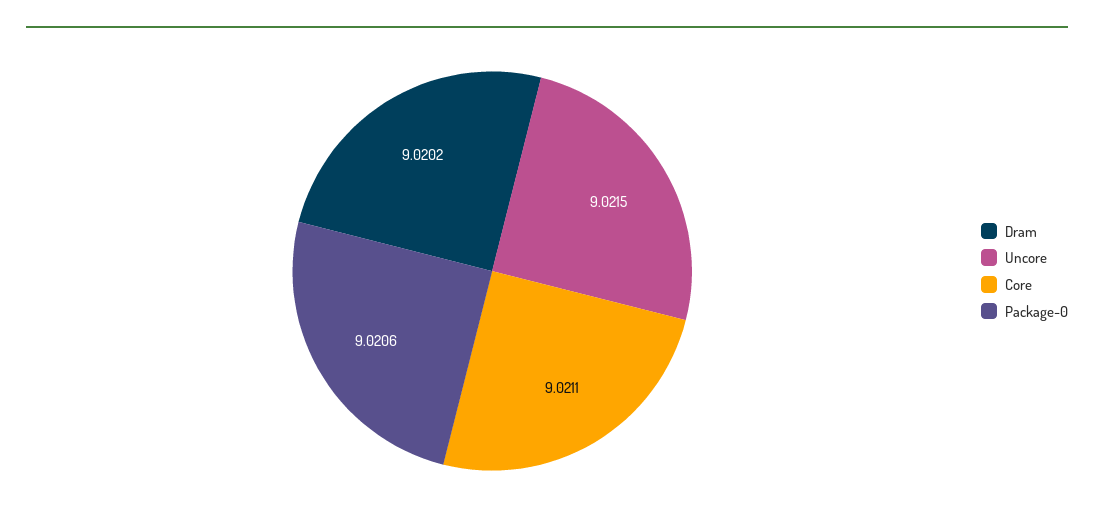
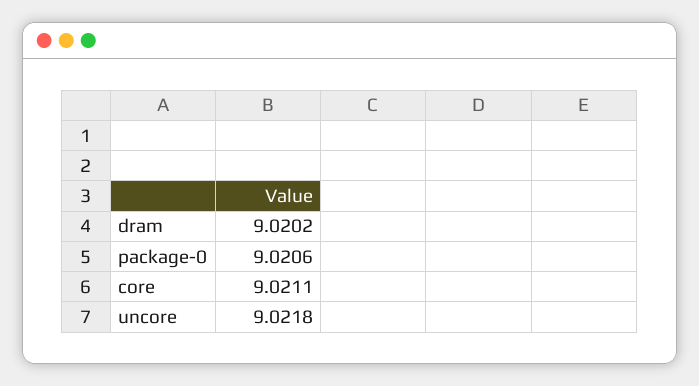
Uncore: 9.0215 -> 9.0218

